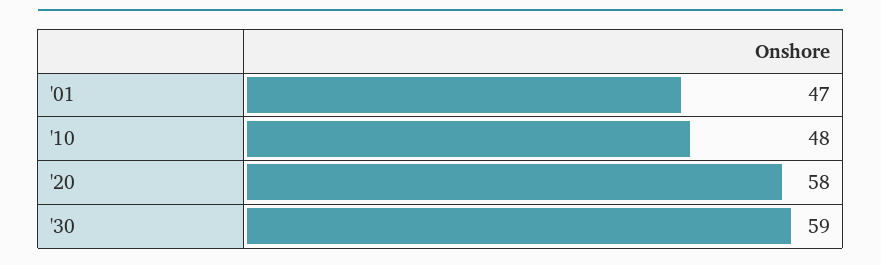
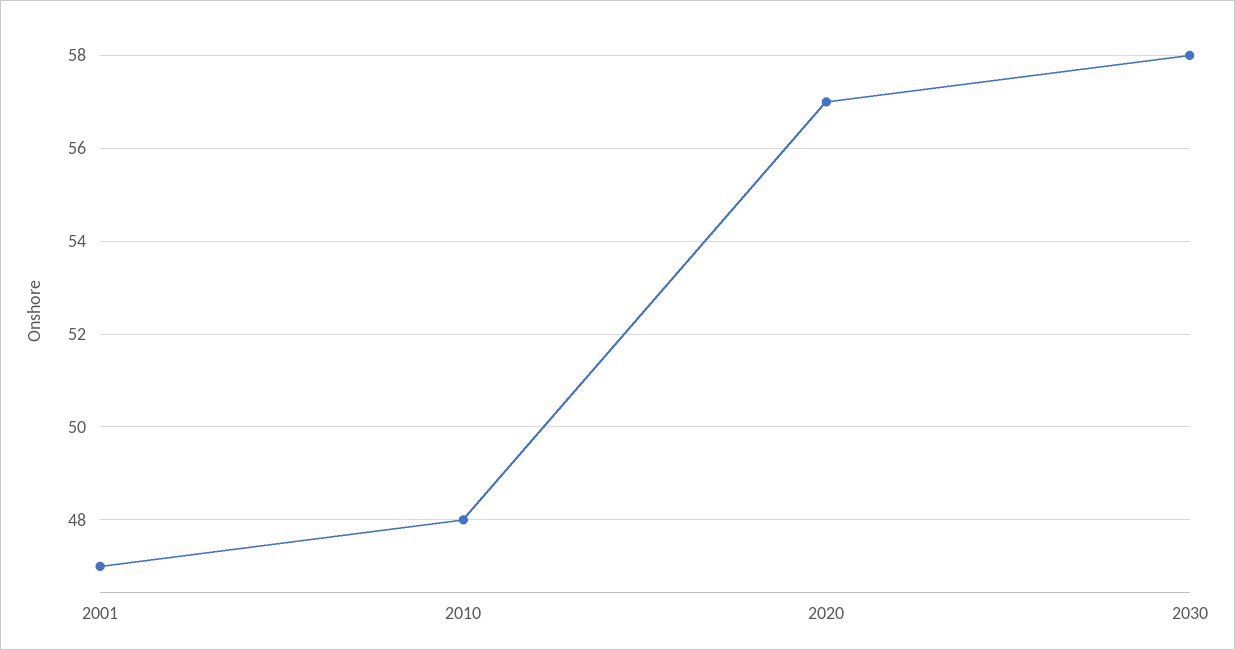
'20: 58 -> 57
'30: 59 -> 58

